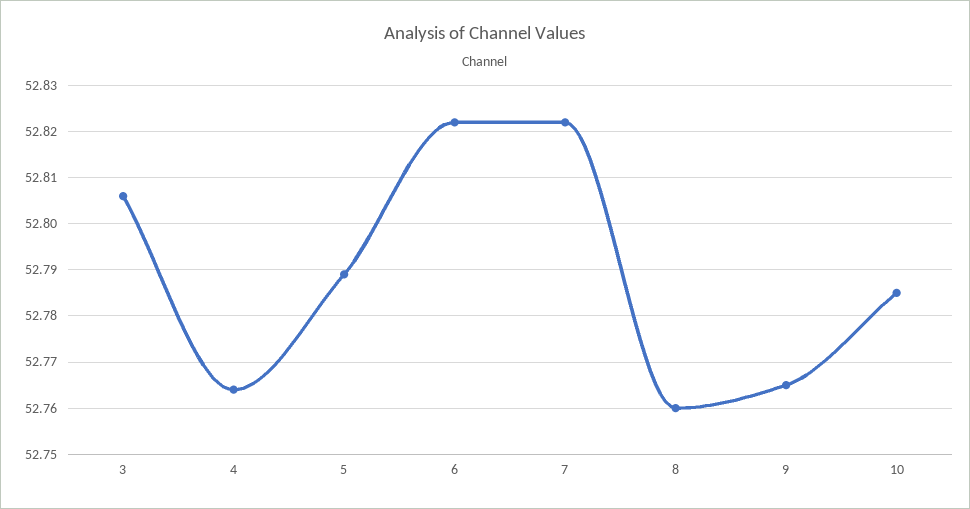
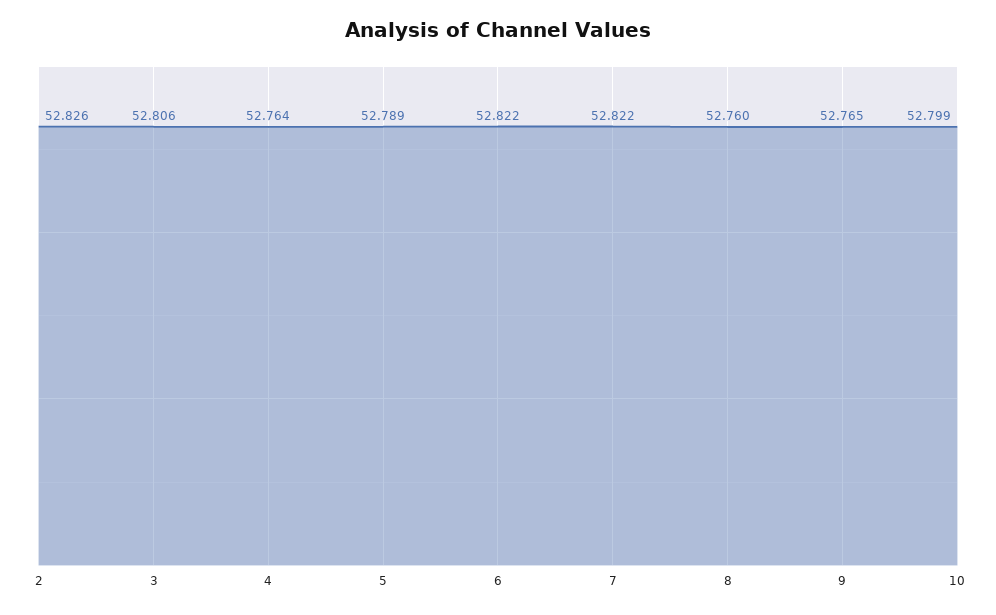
10: 52.785 -> 52.799
2: none -> 52.826

